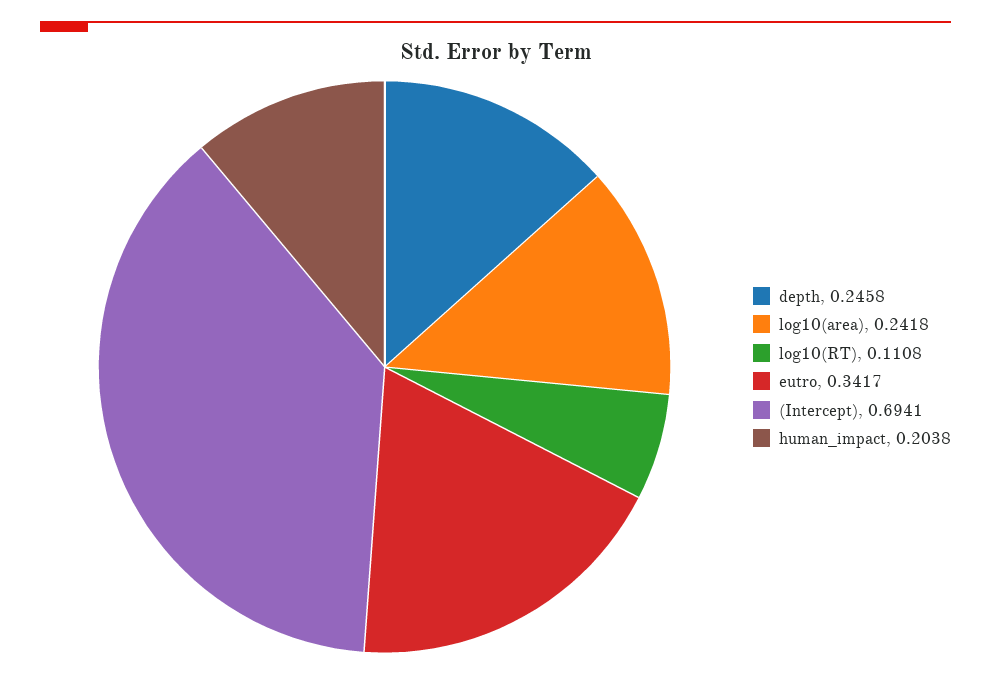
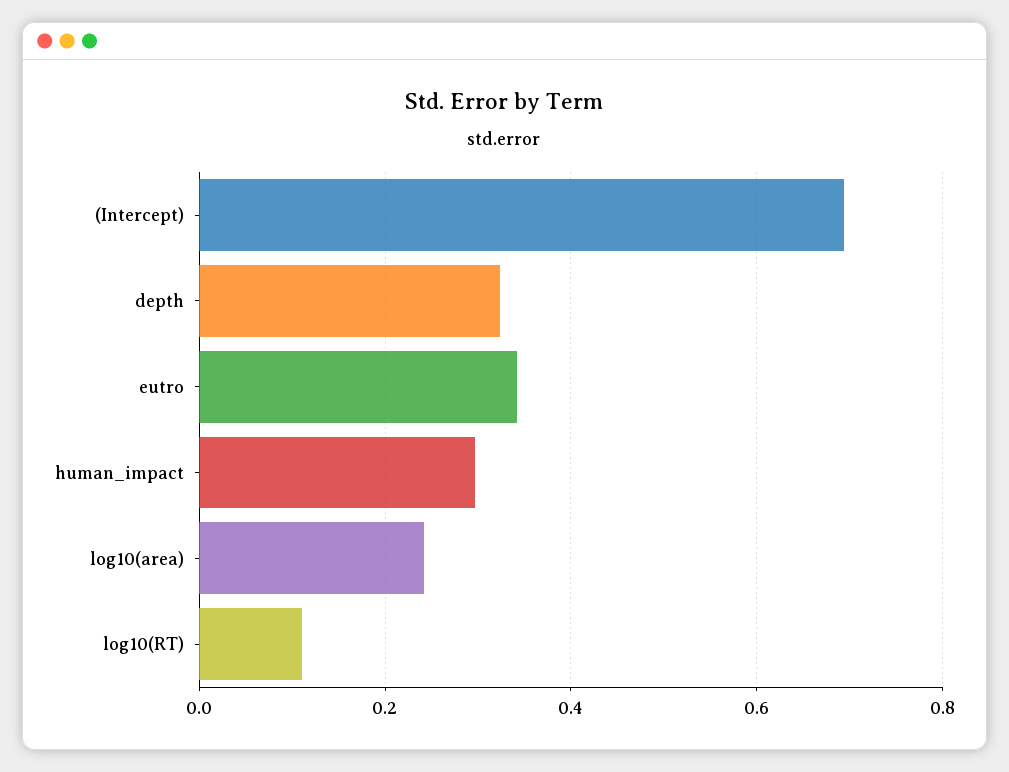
depth: 0.2458 -> 0.32
human_impact: 0.2038 -> 0.3

